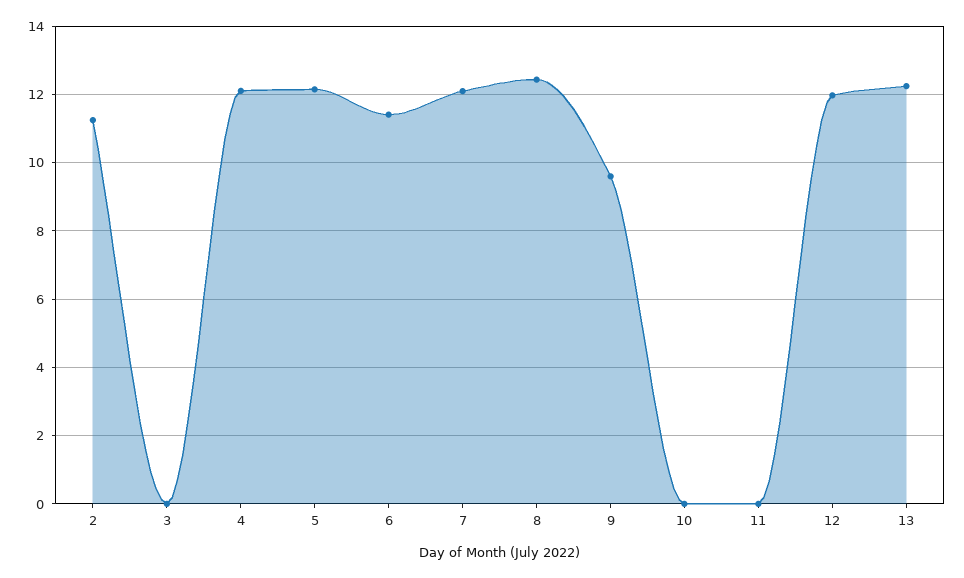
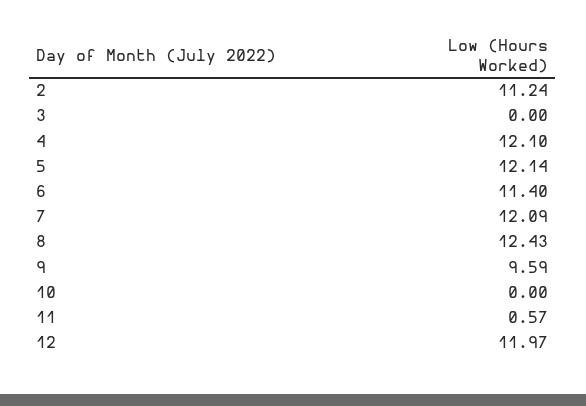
11: 0 -> 0.57
13: 12.2 -> none

